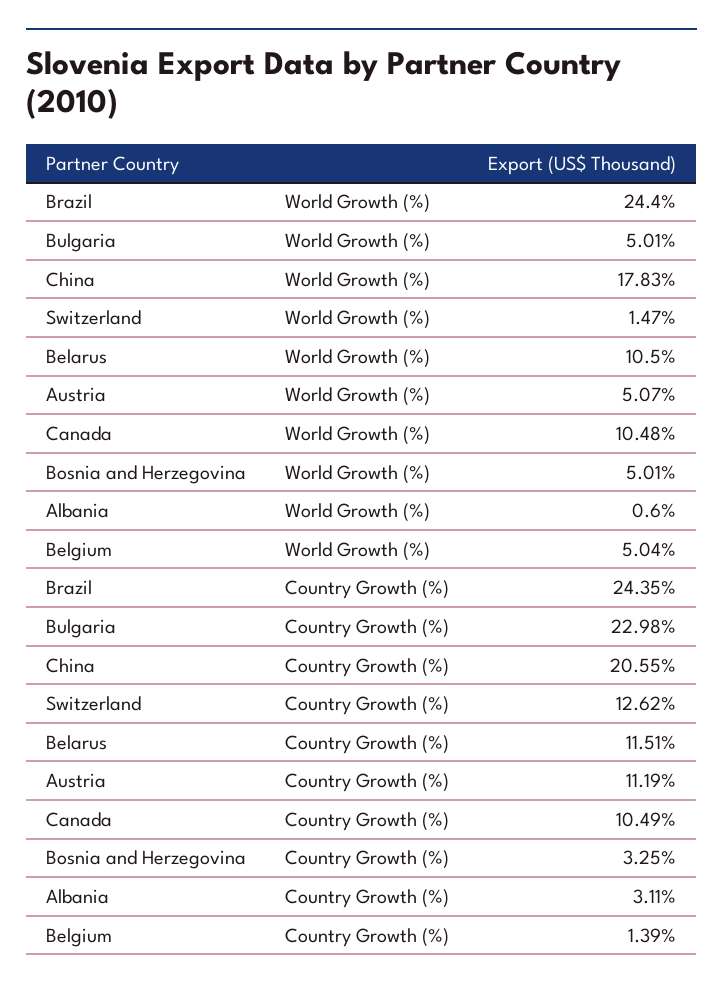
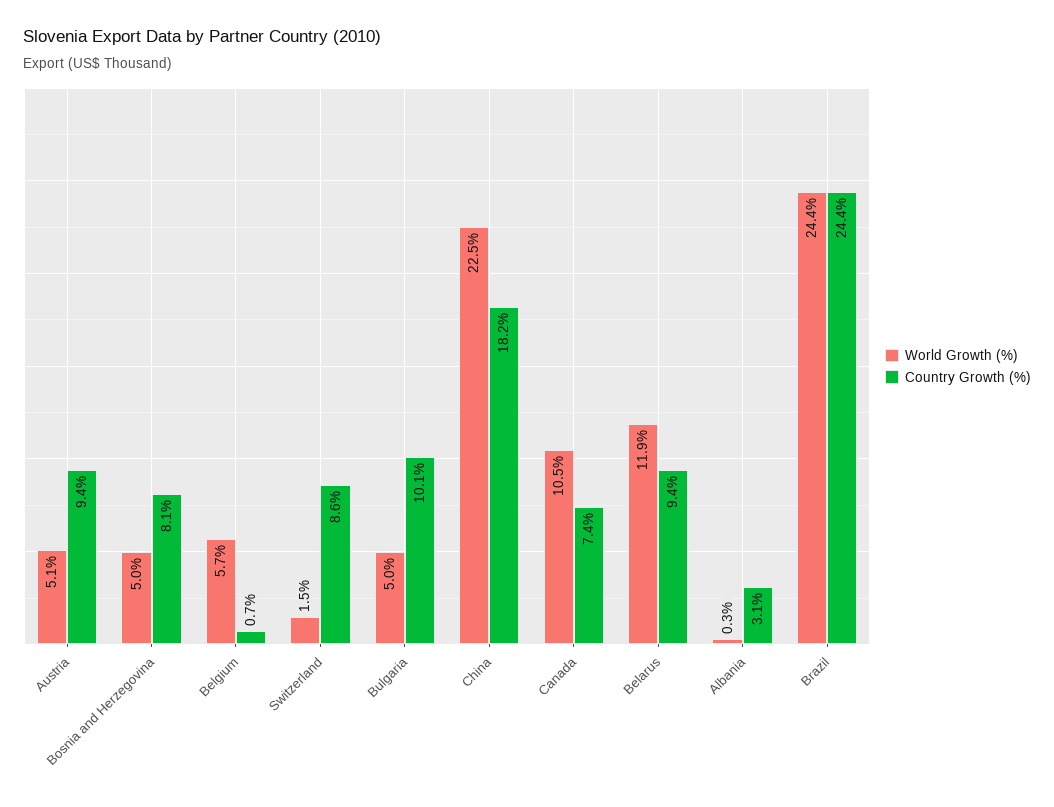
World Growth (%), China: 17.83 -> 22.5
World Growth (%), Belarus: 10.5 -> 11.9
World Growth (%), Albania: 0.6 -> 0.3
World Growth (%), Belgium: 5.04 -> 5.7
Country Growth (%), Bulgaria: 22.98 -> 10.1
Country Growth (%), China: 20.55 -> 18.2
Country Growth (%), Switzerland: 12.62 -> 8.6
Country Growth (%), Belarus: 11.51 -> 9.4
Country Growth (%), Austria: 11.19 -> 9.4
Country Growth (%), Canada: 10.49 -> 7.4
Country Growth (%), Bosnia and Herzegovina: 3.25 -> 8.1
Country Growth (%), Belgium: 1.39 -> 0.7

